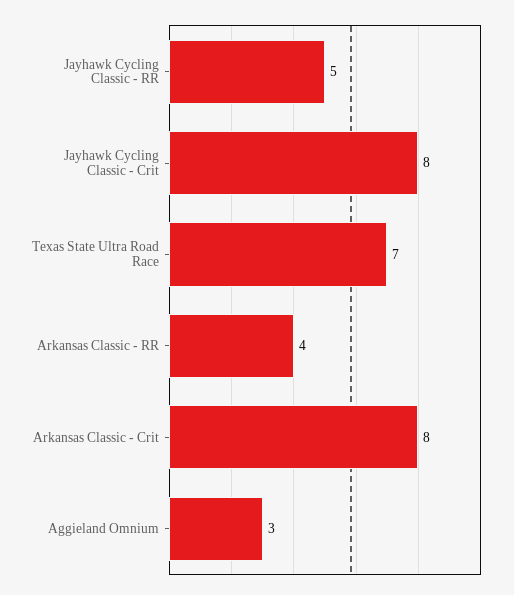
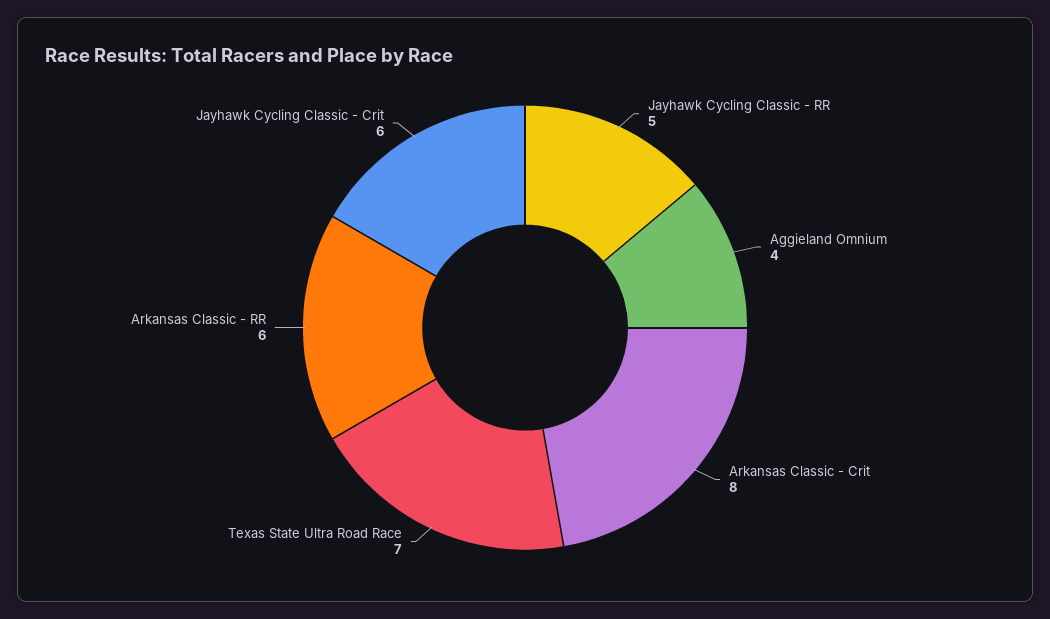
Jayhawk Cycling Classic - Crit: 8 -> 6
Arkansas Classic - RR: 4 -> 6
Aggieland Omnium: 3 -> 4

